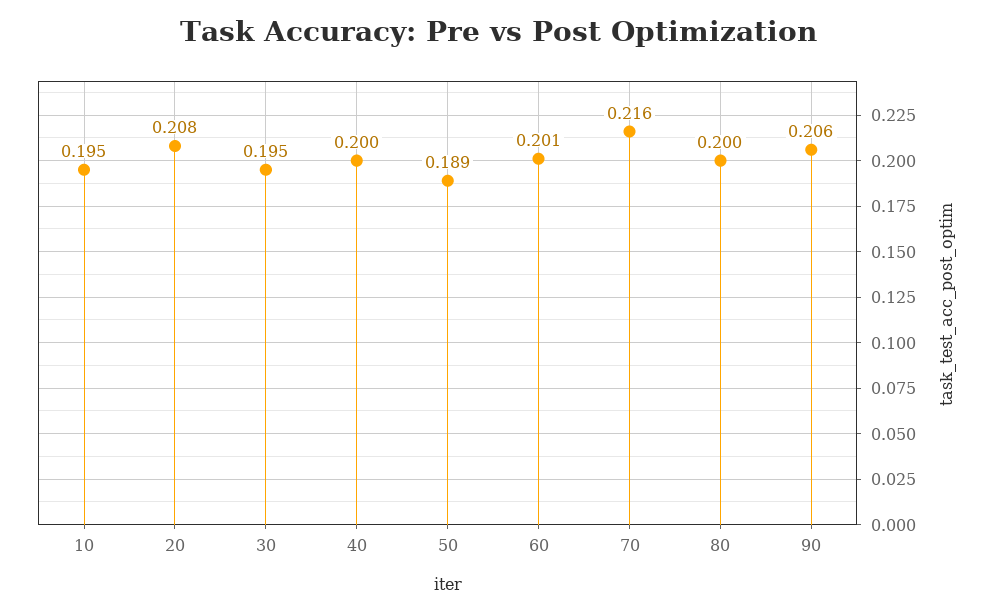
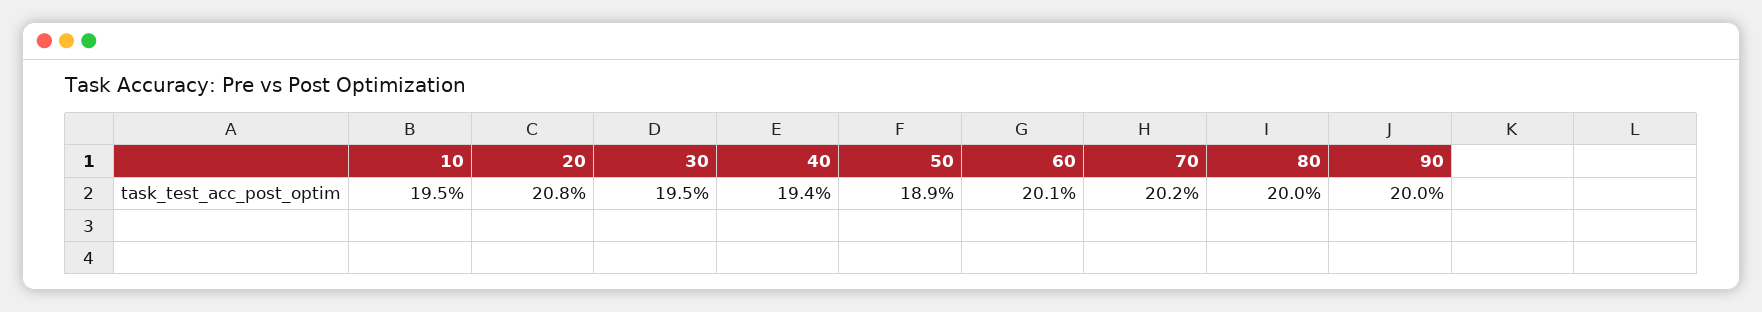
40: 0.2 -> 0.194
70: 0.216 -> 0.202
90: 0.206 -> 0.2

